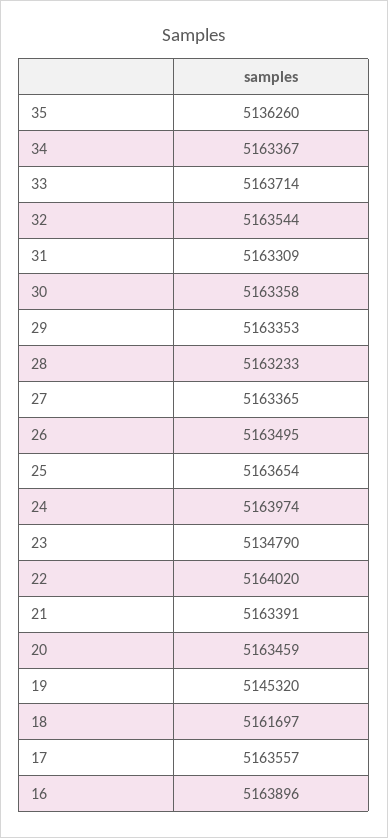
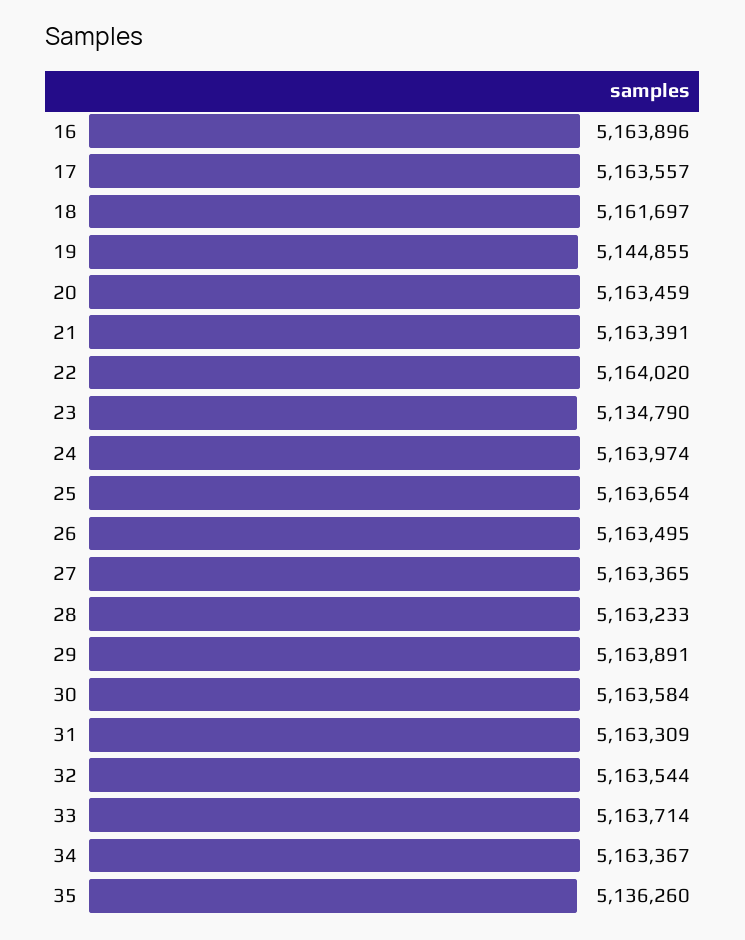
30: 5163358 -> 5163584
29: 5163353 -> 5163891
19: 5145320 -> 5144855

